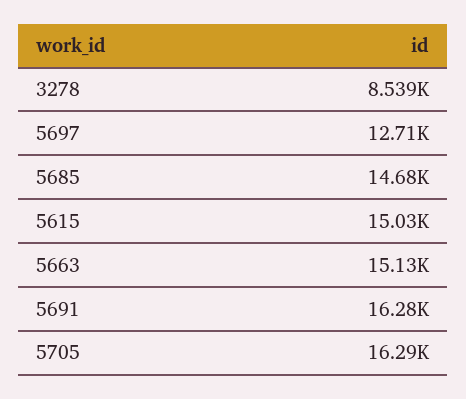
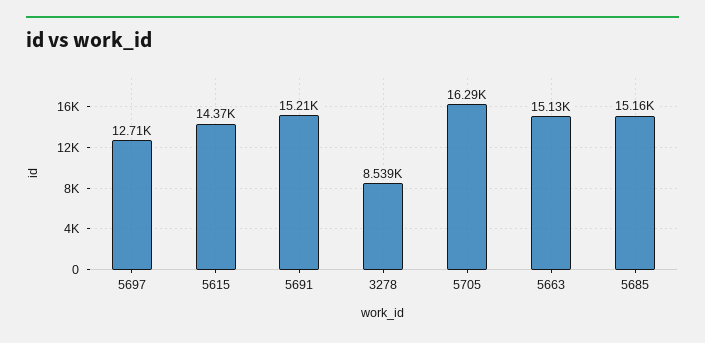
5685: 14680 -> 15160
5615: 15030 -> 14370
5691: 16280 -> 15210

